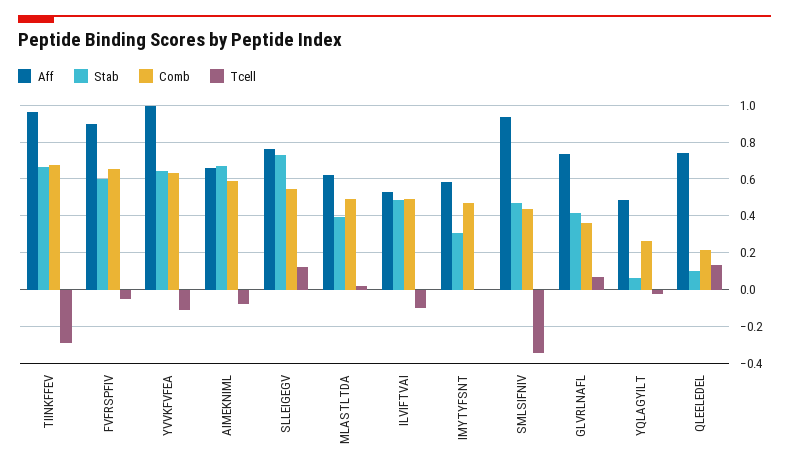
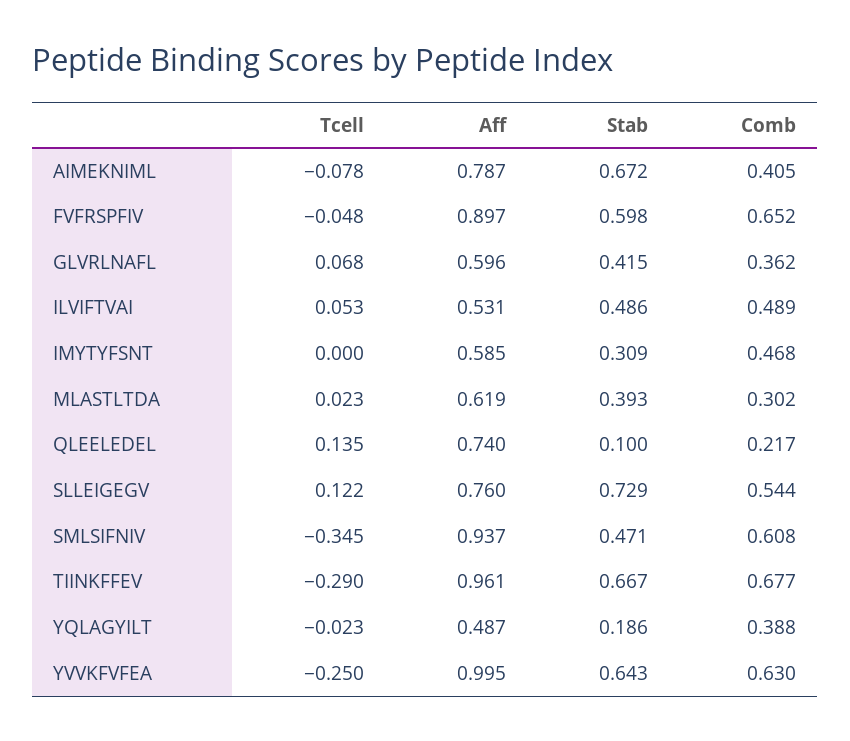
Tcell, YVVKFVFEA: -0.1 -> -0.25
Aff, AIMEKNIML: 0.65 -> 0.787
Comb, AIMEKNIML: 0.6 -> 0.405
Comb, MLASTLTDA: 0.5 -> 0.302
Tcell, ILVIFTVAI: -0.1 -> 0.053
Comb, SMLSIFNIV: 0.45 -> 0.608
Aff, GLVRLNAFL: 0.75 -> 0.596
Stab, YQLAGYILT: 0.05 -> 0.186
Comb, YQLAGYILT: 0.25 -> 0.388

